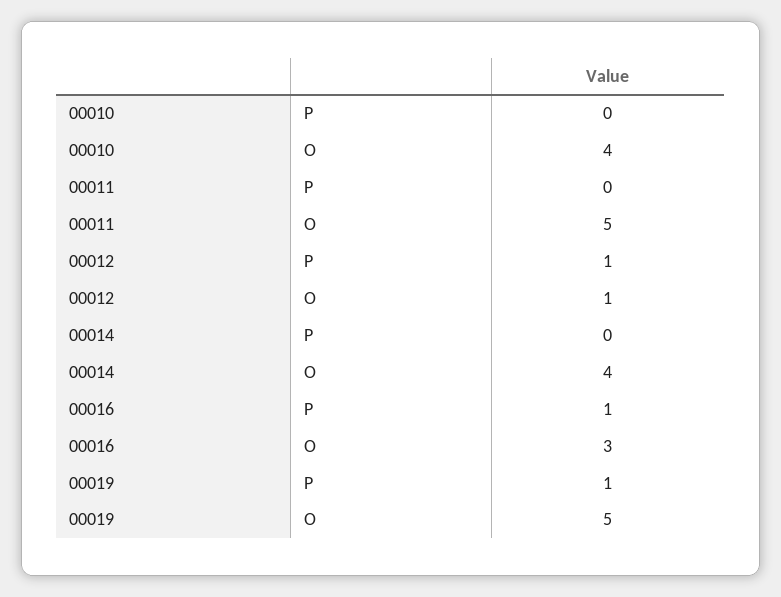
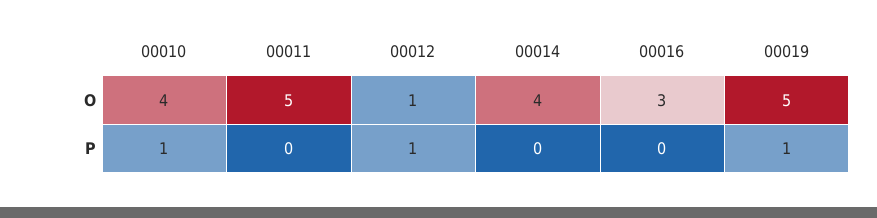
00010, P: 0 -> 1
00016, P: 1 -> 0

